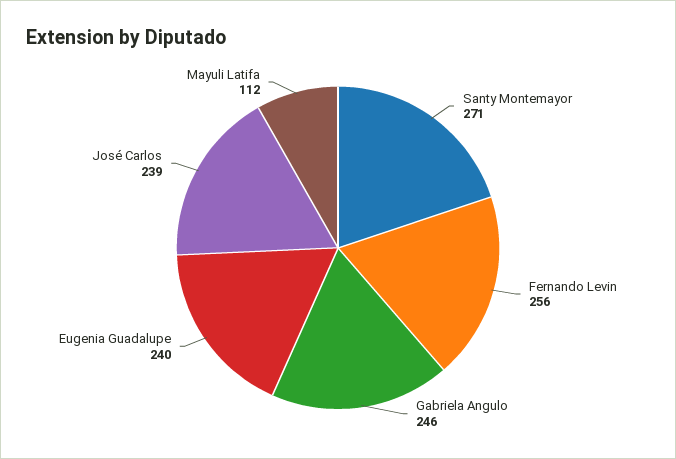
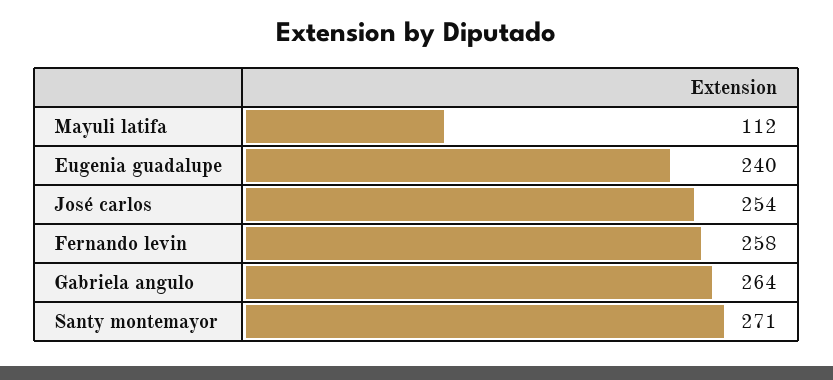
Fernando Levin: 256 -> 258
Gabriela Angulo: 246 -> 264
José Carlos: 239 -> 254

